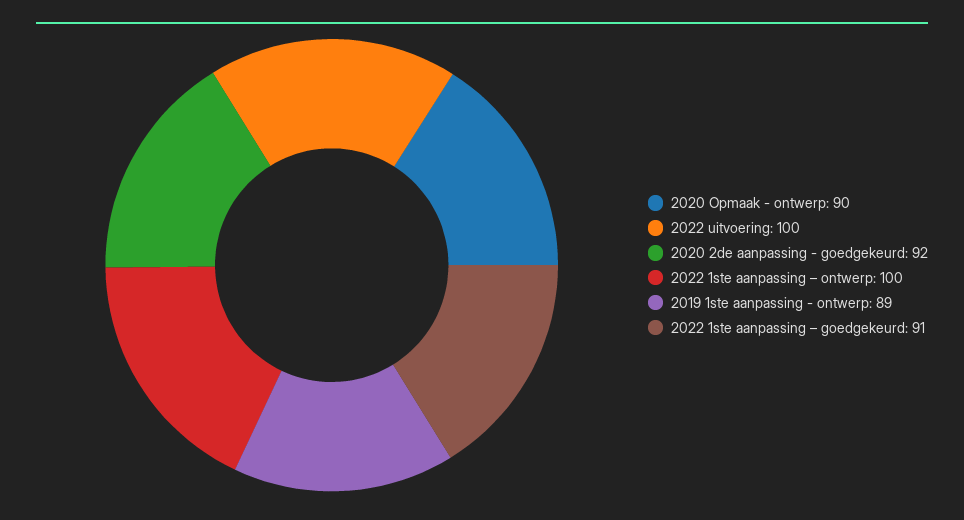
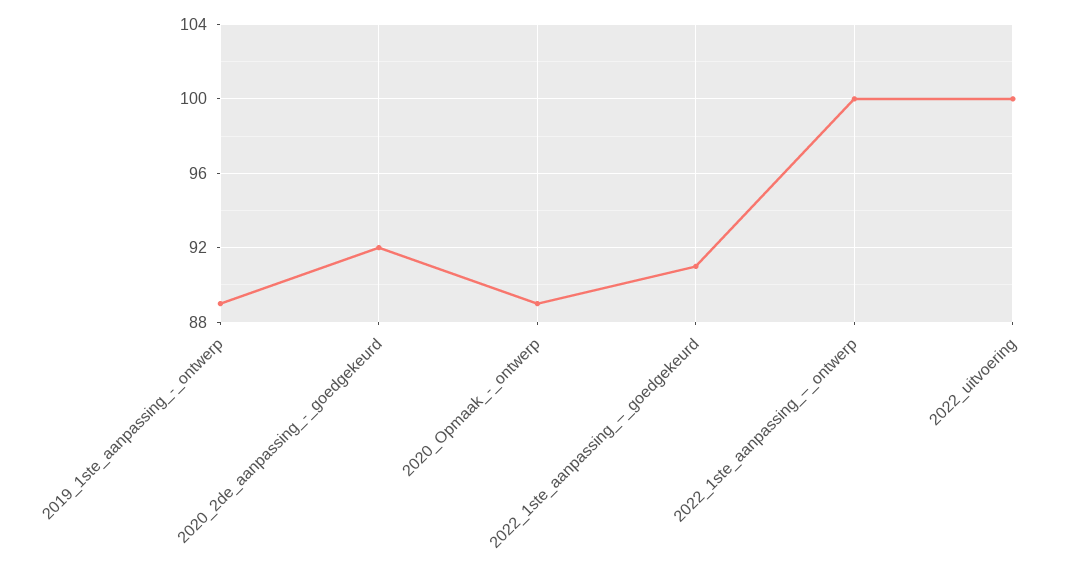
2020 Opmaak - ontwerp: 90 -> 89

